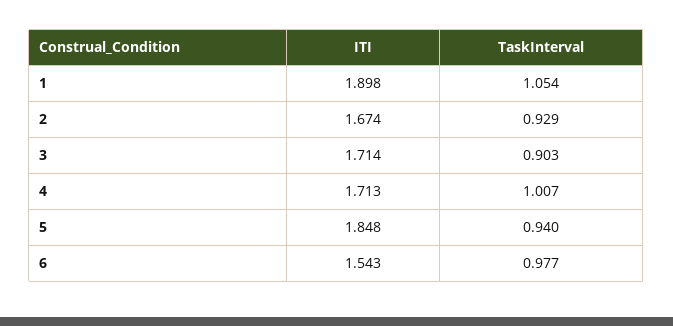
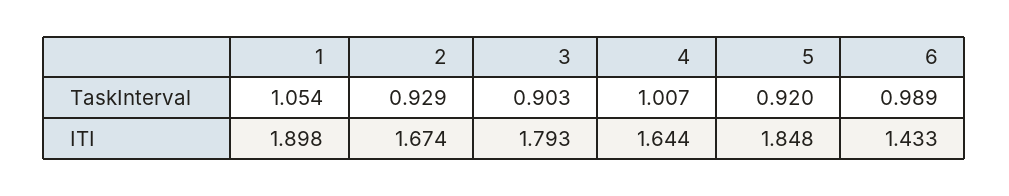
ITI, 3: 1.714 -> 1.793
ITI, 4: 1.713 -> 1.644
TaskInterval, 5: 0.94 -> 0.92
ITI, 6: 1.543 -> 1.433
TaskInterval, 6: 0.977 -> 0.989

